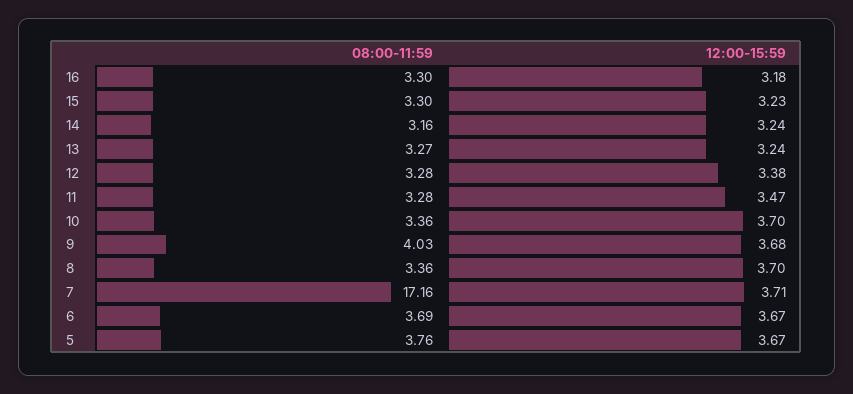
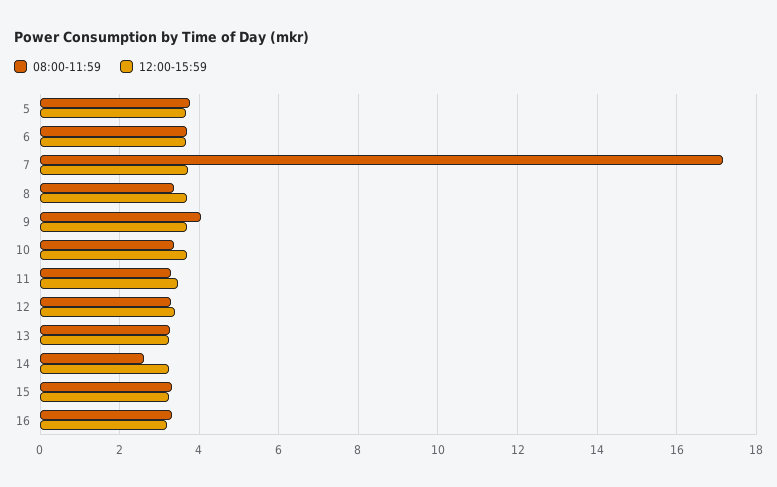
08:00-11:59, 14: 3.16 -> 2.6

